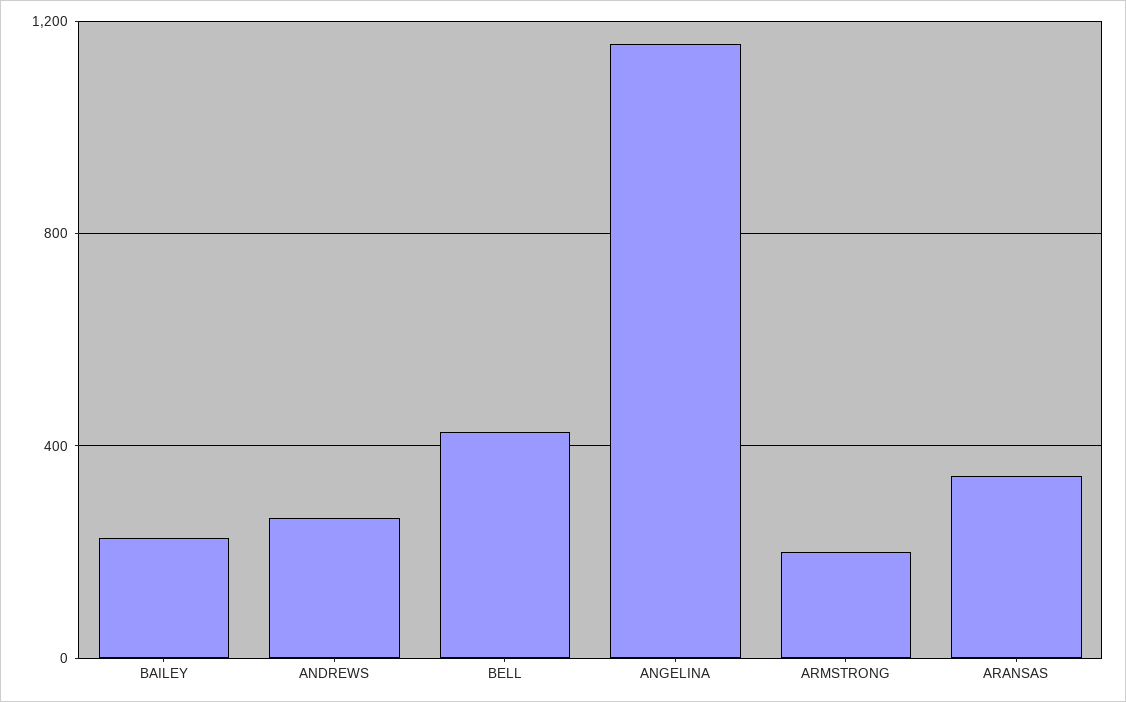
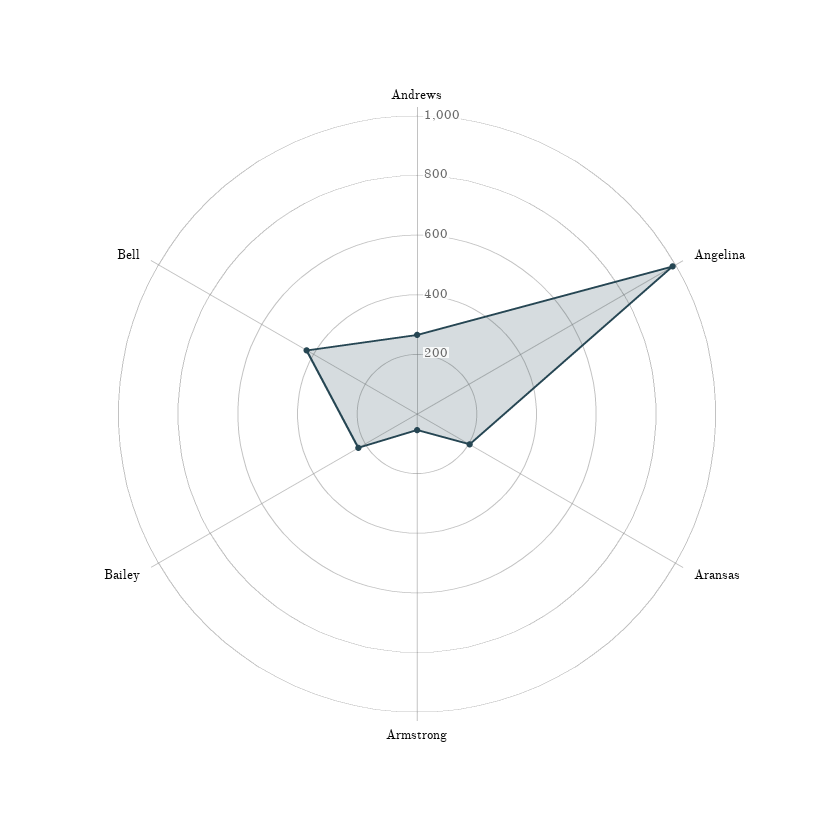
ANGELINA: 1150 -> 1000
ARMSTRONG: 200 -> 50
ARANSAS: 350 -> 200

